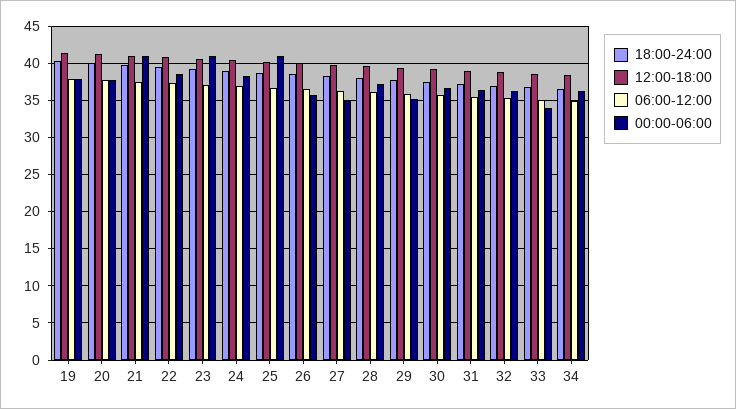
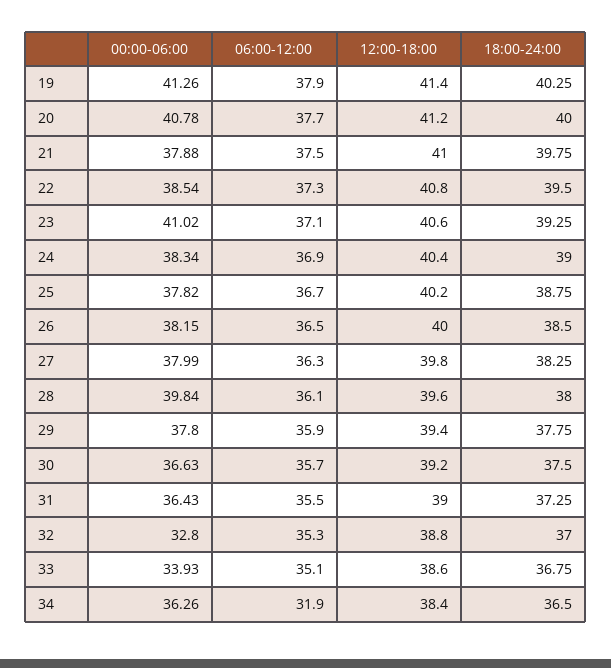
00:00-06:00, 19: 38 -> 41.26
00:00-06:00, 20: 38 -> 40.78
00:00-06:00, 21: 41 -> 37.88
00:00-06:00, 25: 41 -> 37.82
00:00-06:00, 26: 36 -> 38.15
00:00-06:00, 27: 35 -> 37.99
00:00-06:00, 28: 37 -> 39.84
00:00-06:00, 29: 35 -> 37.8
00:00-06:00, 32: 36 -> 32.8
06:00-12:00, 34: 35 -> 31.9

